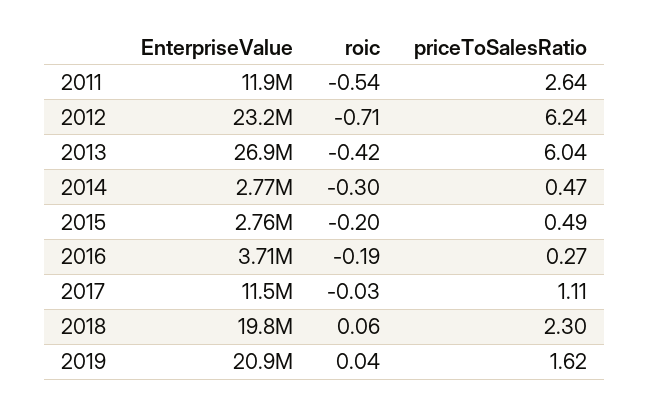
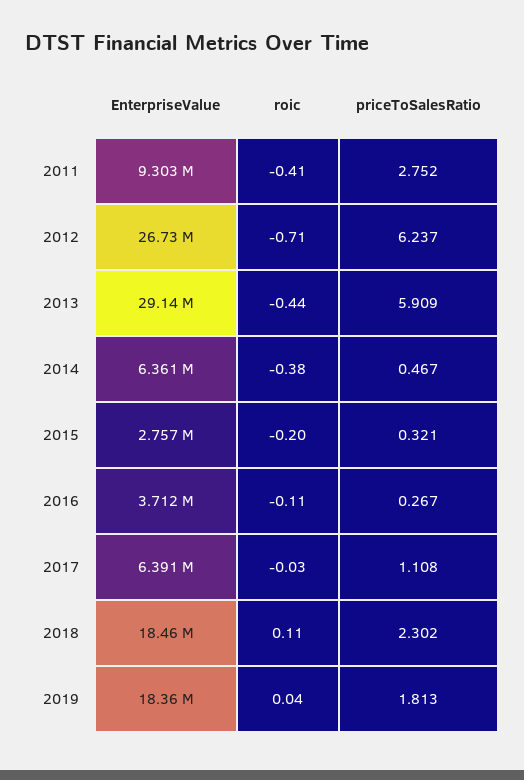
EnterpriseValue, 2011: 11900000 -> 9303000
roic, 2011: -0.54 -> -0.41
priceToSalesRatio, 2011: 2.64 -> 2.752
EnterpriseValue, 2012: 23200000 -> 26730000
EnterpriseValue, 2013: 26900000 -> 29140000
roic, 2013: -0.42 -> -0.44
priceToSalesRatio, 2013: 6.04 -> 5.909
EnterpriseValue, 2014: 2770000 -> 6361000
roic, 2014: -0.3 -> -0.38
priceToSalesRatio, 2015: 0.49 -> 0.321
roic, 2016: -0.19 -> -0.11
EnterpriseValue, 2017: 11500000 -> 6391000
EnterpriseValue, 2018: 19800000 -> 18460000
roic, 2018: 0.06 -> 0.11
EnterpriseValue, 2019: 20900000 -> 18360000
priceToSalesRatio, 2019: 1.62 -> 1.813

